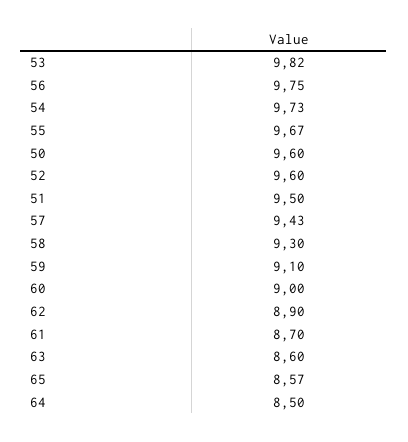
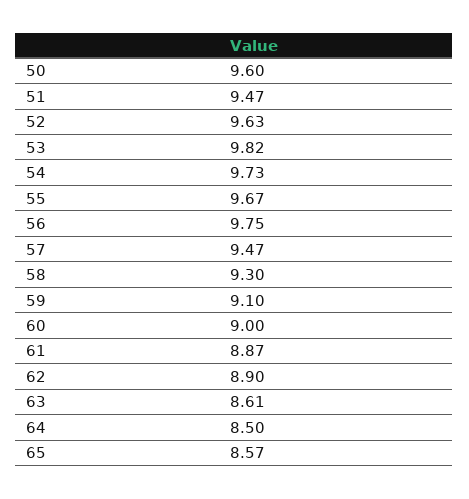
52: 9.6 -> 9.63
51: 9.5 -> 9.47
57: 9.43 -> 9.47
61: 8.7 -> 8.87
63: 8.6 -> 8.61

